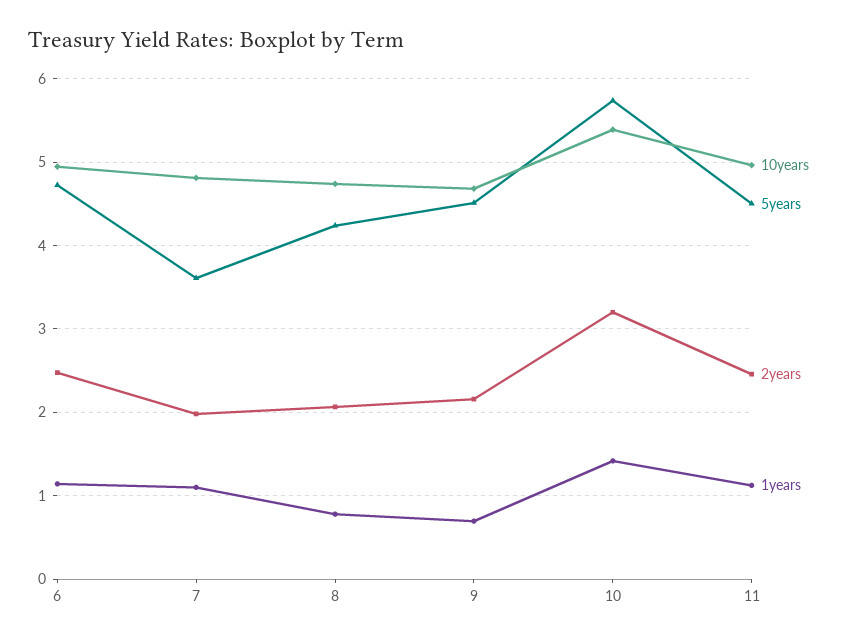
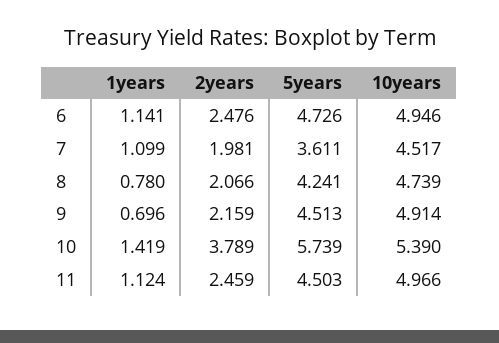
10years, 7: 4.8 -> 4.517
10years, 9: 4.7 -> 4.914
2years, 10: 3.2 -> 3.789

